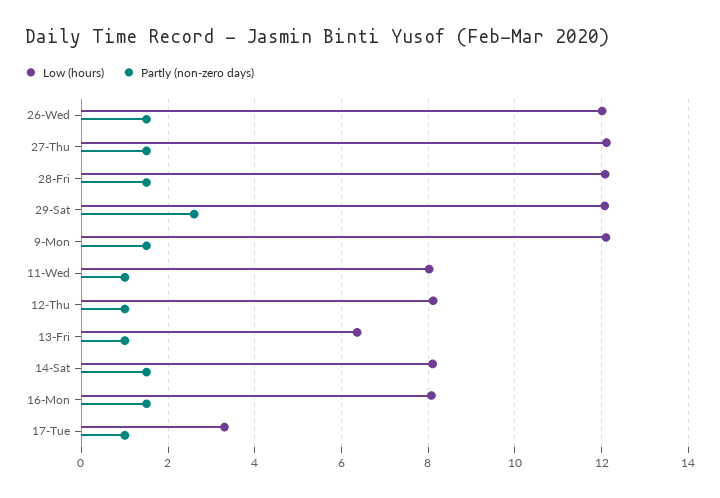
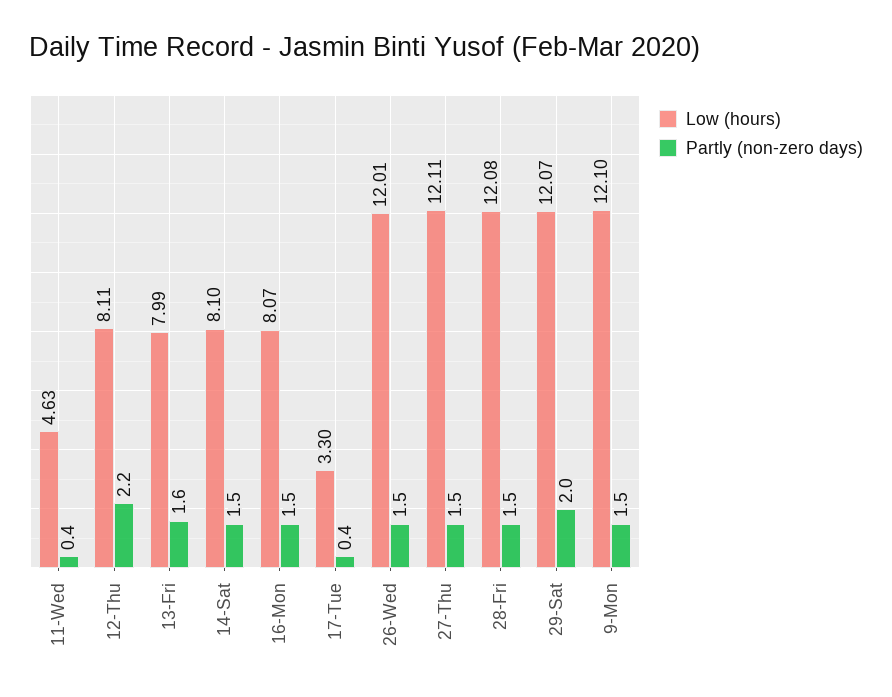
Partly (non-zero days), 29-Sat: 2.6 -> 2
Low (hours), 11-Wed: 8 -> 4.63
Partly (non-zero days), 11-Wed: 1 -> 0.4
Partly (non-zero days), 12-Thu: 1 -> 2.2
Low (hours), 13-Fri: 6.4 -> 7.99
Partly (non-zero days), 13-Fri: 1 -> 1.6
Partly (non-zero days), 17-Tue: 1 -> 0.4

